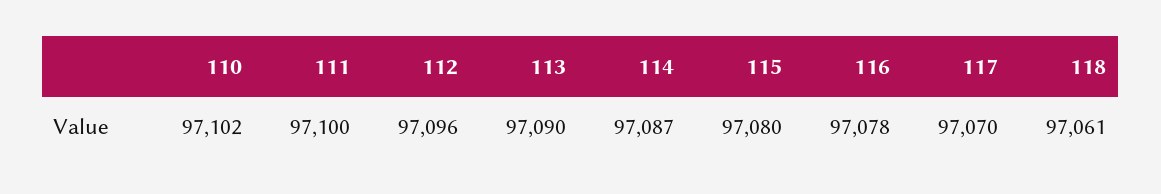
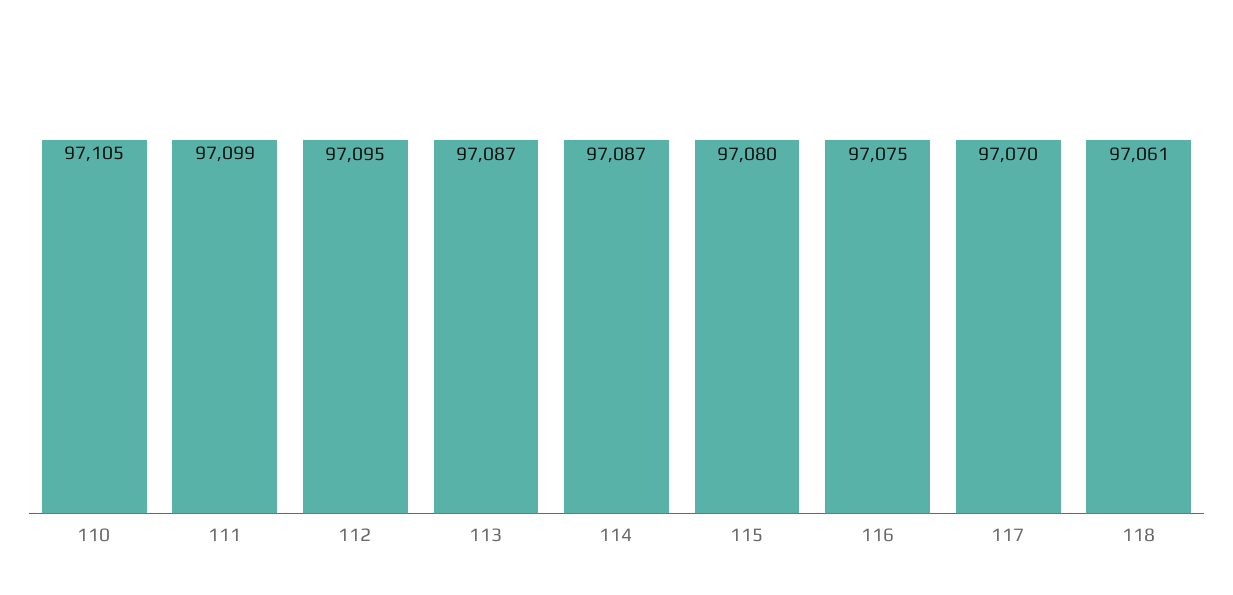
110: 97102 -> 97105
111: 97100 -> 97099
112: 97096 -> 97095
113: 97090 -> 97087
116: 97078 -> 97075

